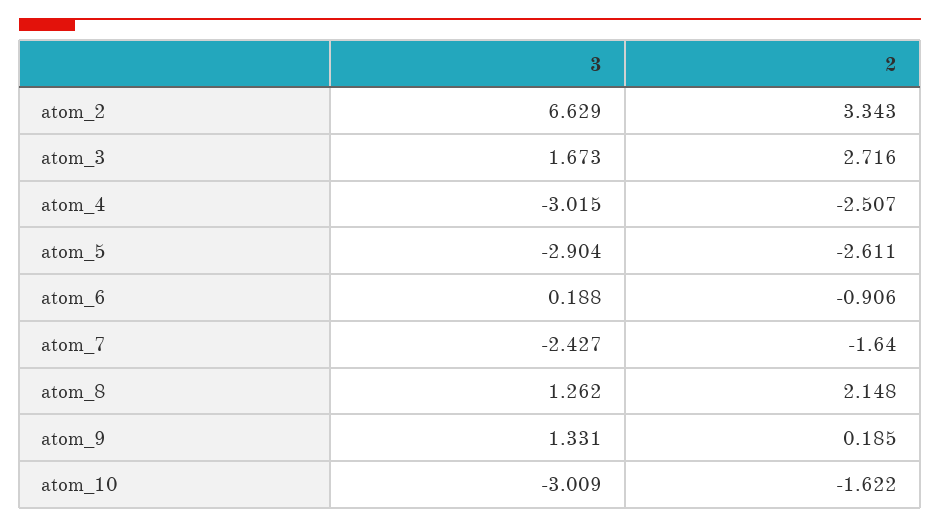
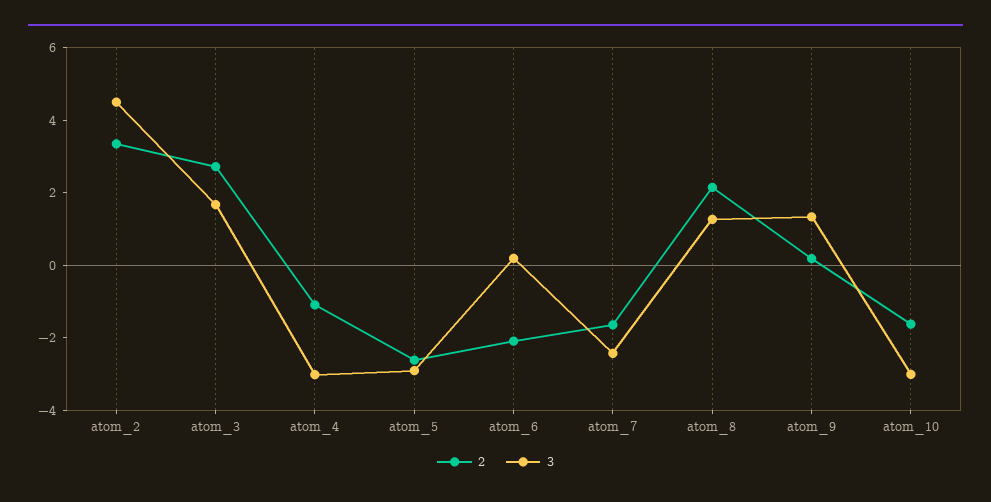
3, atom_2: 6.629 -> 4.5
2, atom_4: -2.507 -> -1
2, atom_6: -0.906 -> -2

